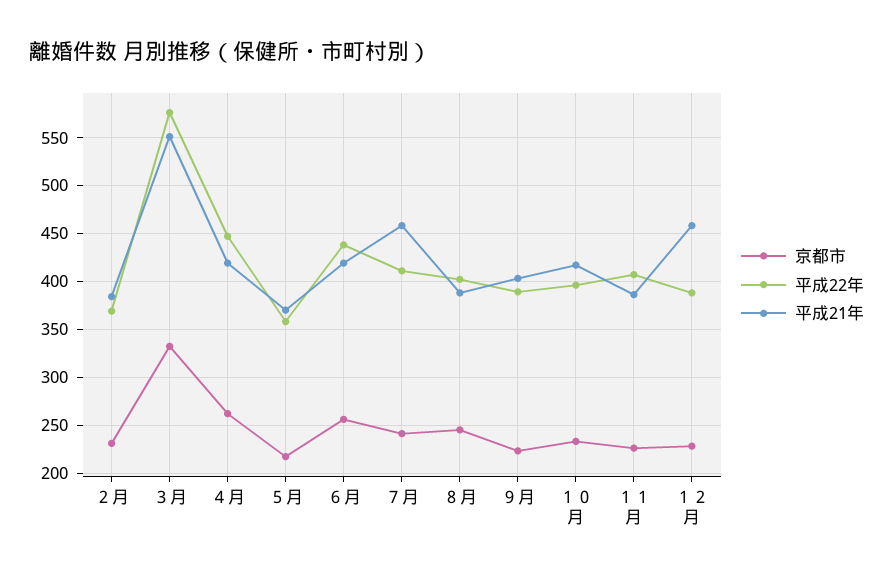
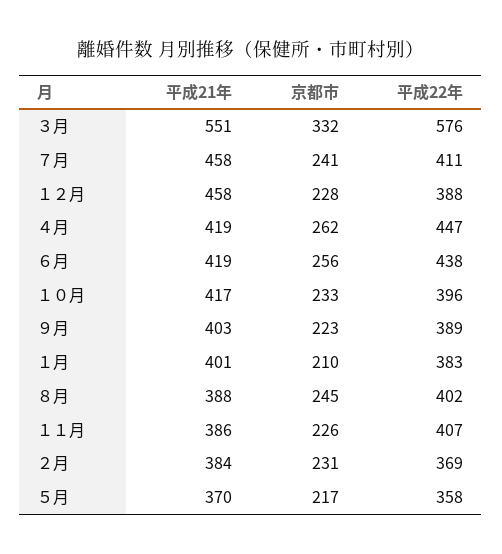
平成21年, １月: none -> 401
京都市, １月: none -> 210
平成22年, １月: none -> 383

